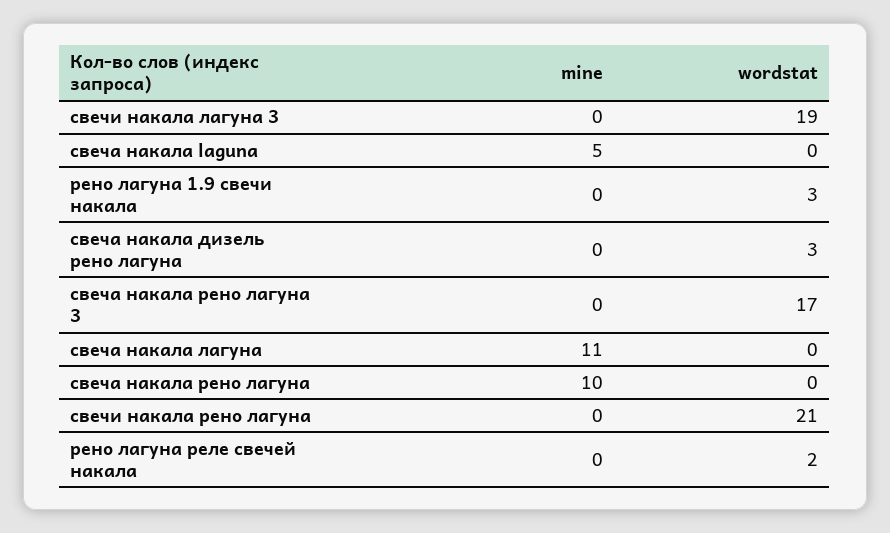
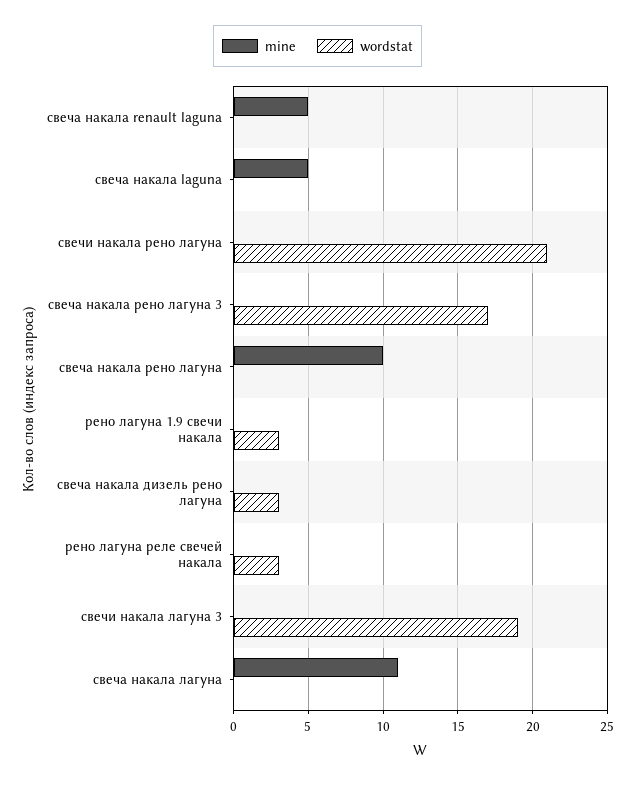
wordstat, рено лагуна реле свечей накала: 2 -> 3
mine, свеча накала renault laguna: none -> 5
wordstat, свеча накала renault laguna: none -> 0

